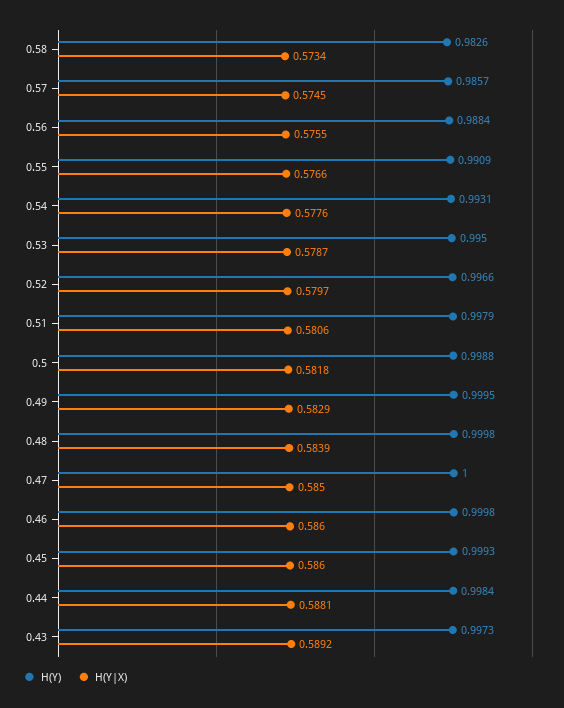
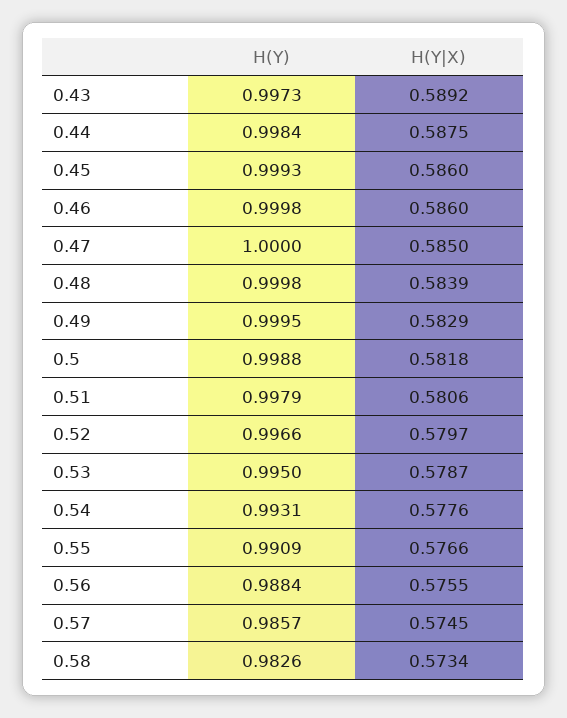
H(Y|X), 0.44: 0.5881 -> 0.5875

